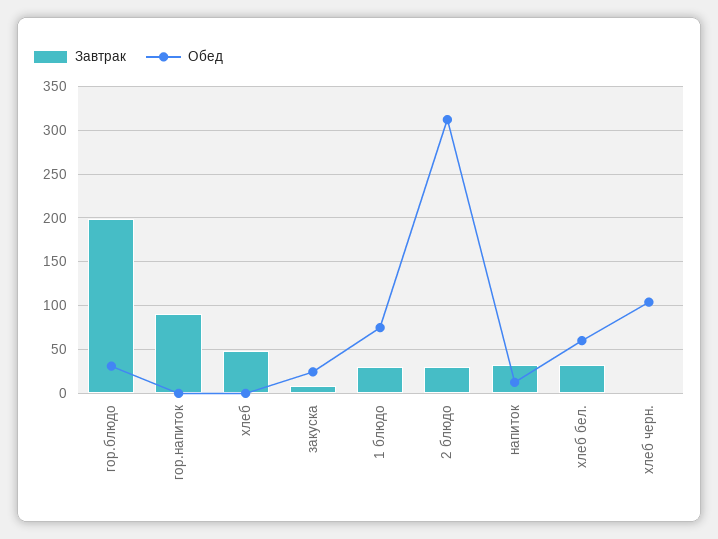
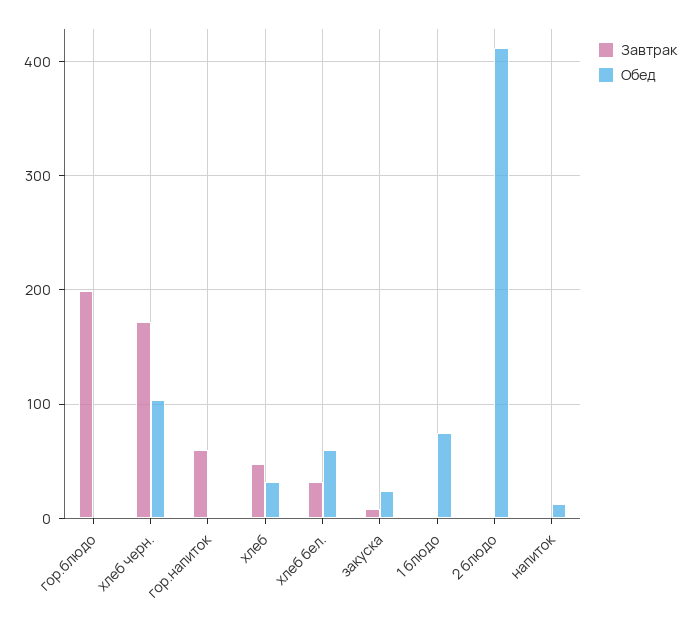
Обед, гор.блюдо: 30 -> 0
Завтрак, гор.напиток: 90 -> 60
Обед, хлеб: 0 -> 30
Завтрак, 1 блюдо: 30 -> 0
Завтрак, 2 блюдо: 30 -> 0
Обед, 2 блюдо: 310 -> 410
Завтрак, напиток: 30 -> 0
Завтрак, хлеб черн.: 0 -> 170

